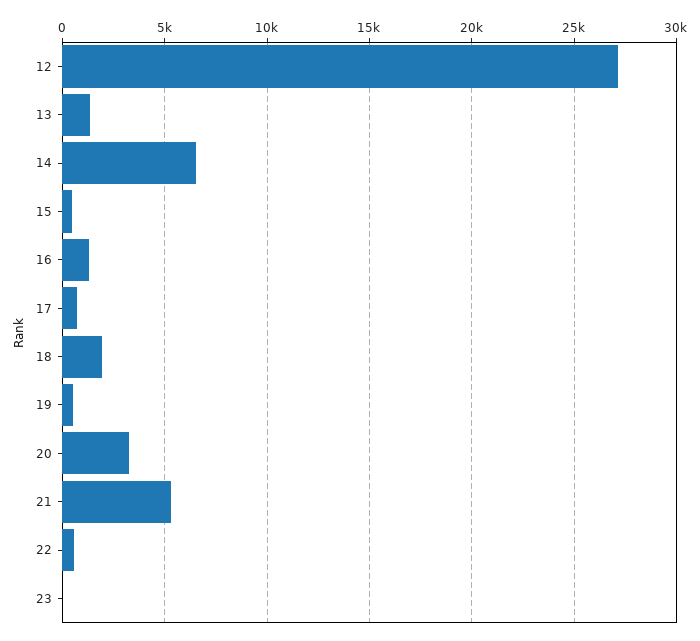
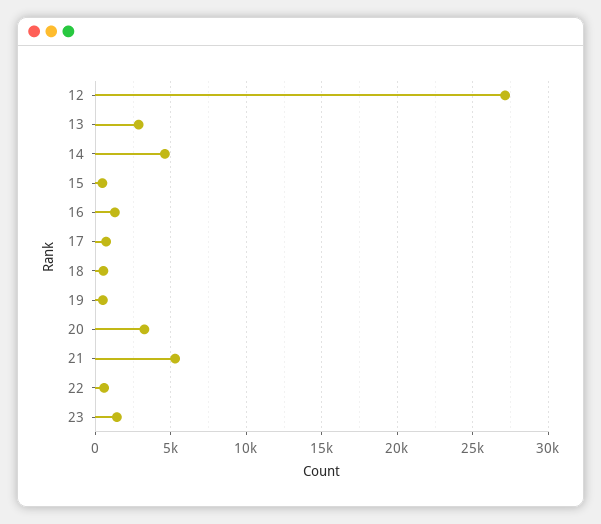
13: 1500 -> 3000
14: 6500 -> 4500
18: 2000 -> 500
23: 0 -> 1500

